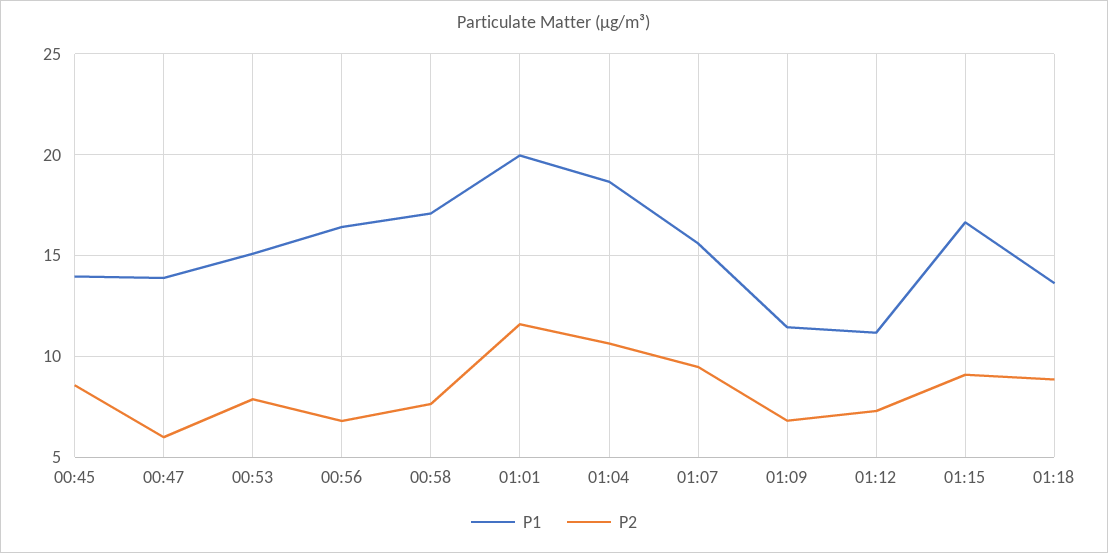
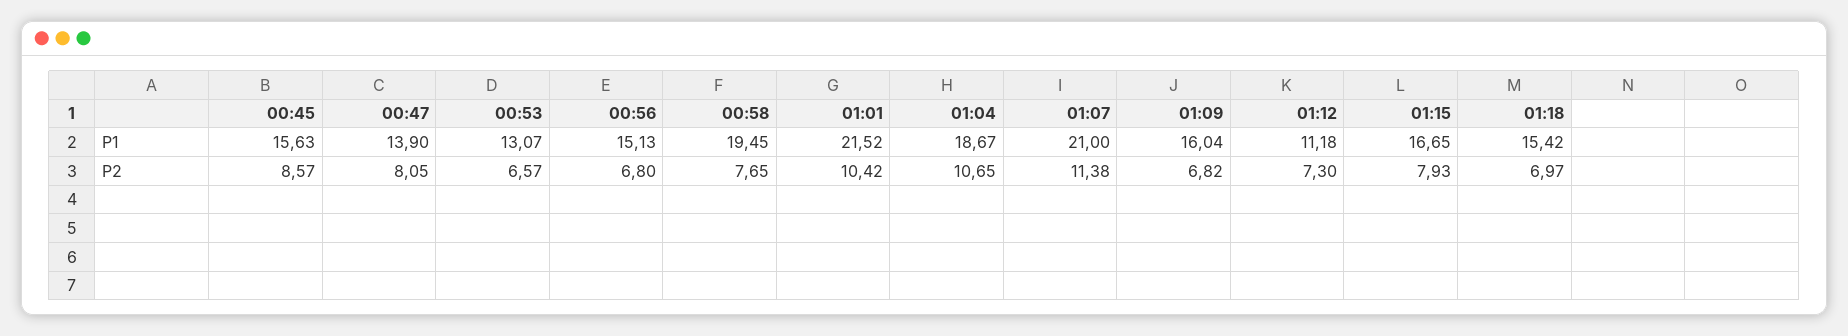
P1, 00:45: 14 -> 15.63
P2, 00:47: 6 -> 8.05
P1, 00:53: 15 -> 13.07
P2, 00:53: 8 -> 6.57
P1, 00:56: 16.5 -> 15.13
P1, 00:58: 17 -> 19.45
P1, 01:01: 20 -> 21.52
P2, 01:01: 11.5 -> 10.42
P1, 01:07: 15.5 -> 21
P2, 01:07: 9.5 -> 11.38
P1, 01:09: 11.5 -> 16.04
P2, 01:15: 9 -> 7.93
P1, 01:18: 13.5 -> 15.42
P2, 01:18: 9 -> 6.97

